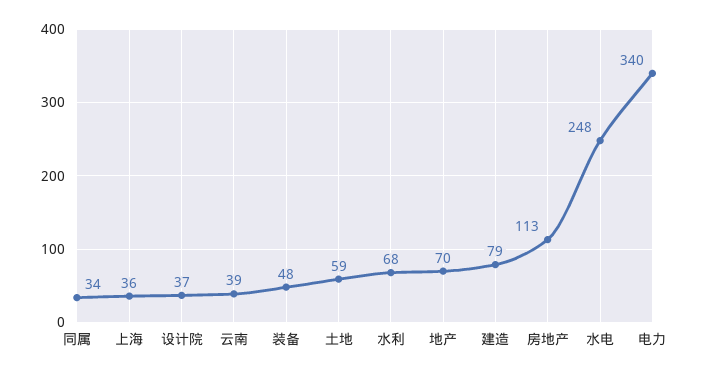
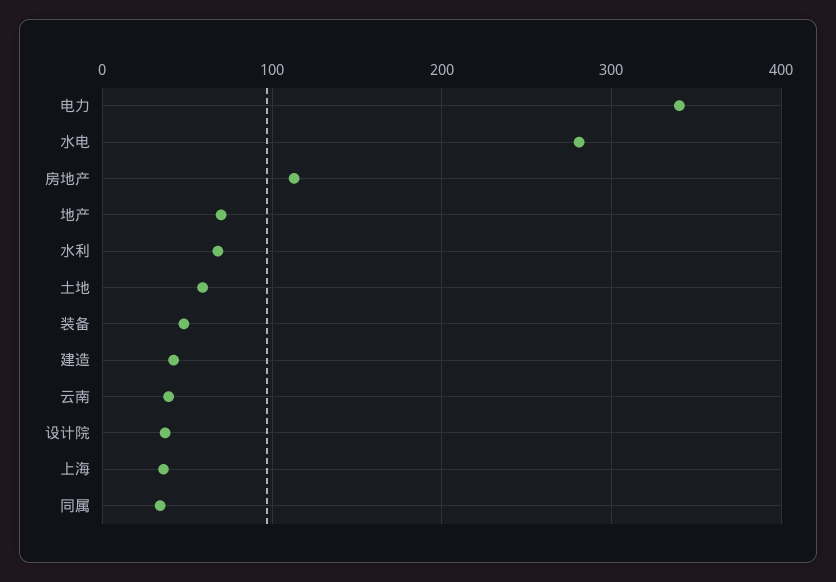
建造: 79 -> 40
水电: 248 -> 280

